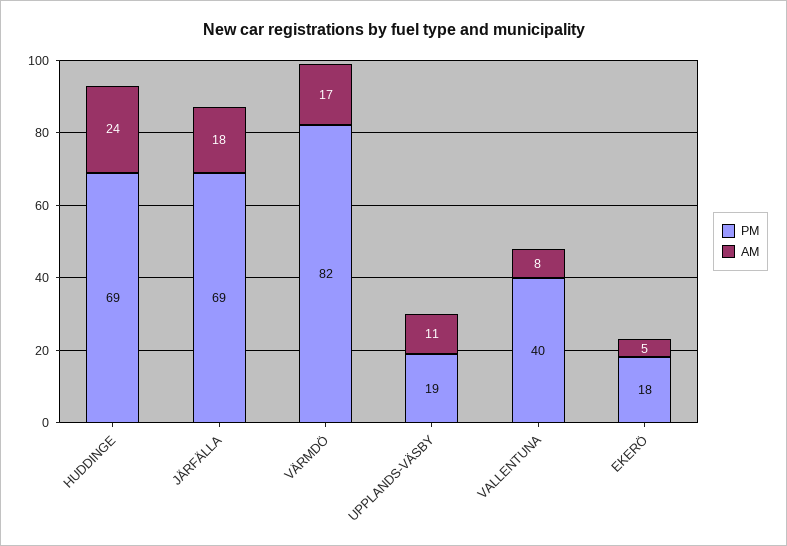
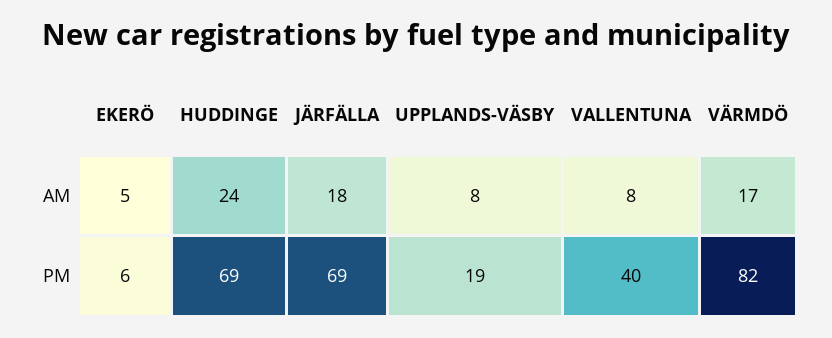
AM, UPPLANDS-VÄSBY: 11 -> 8
PM, EKERÖ: 18 -> 6

